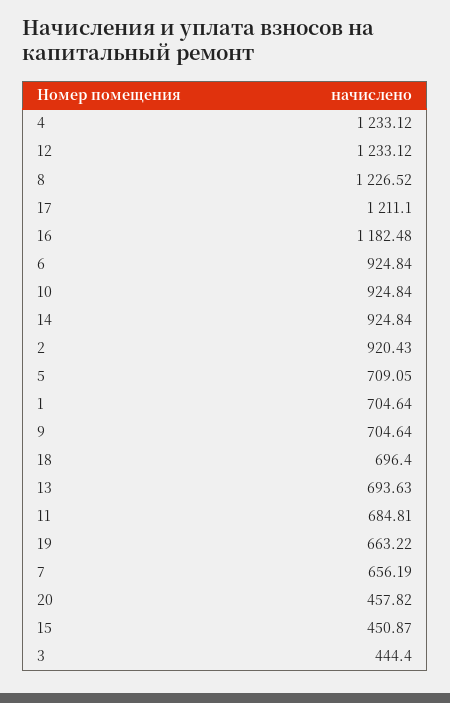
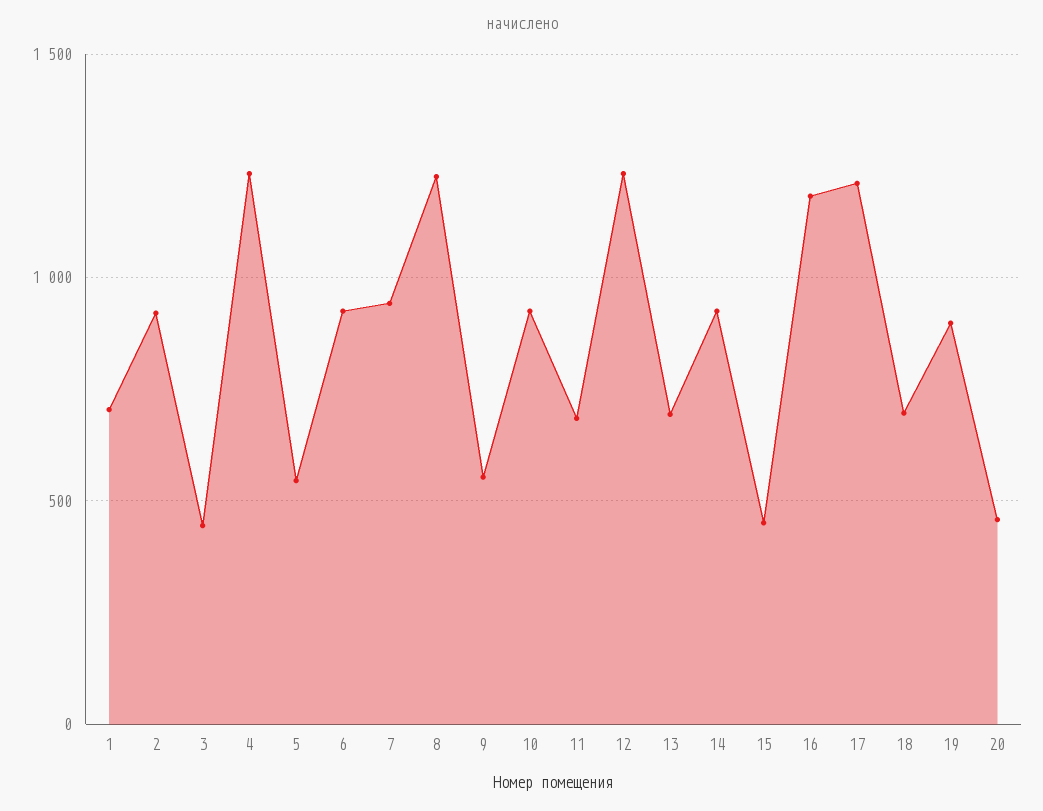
5: 709.05 -> 550
9: 704.64 -> 550
19: 663.22 -> 900
7: 656.19 -> 950

